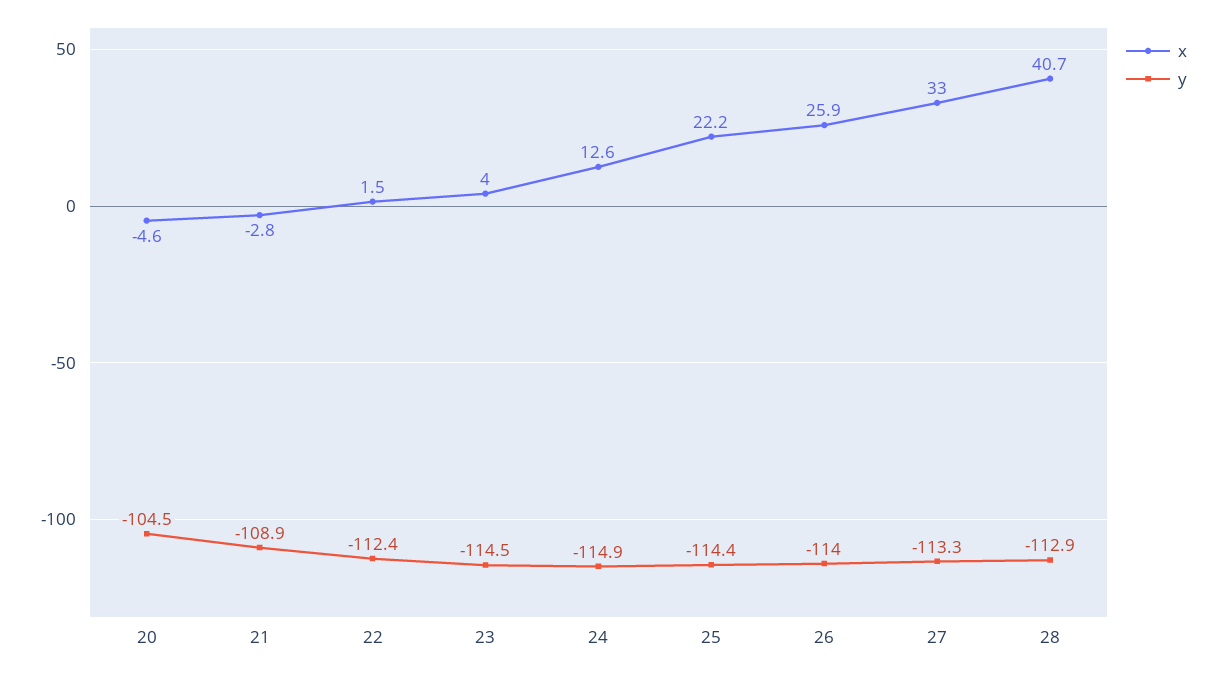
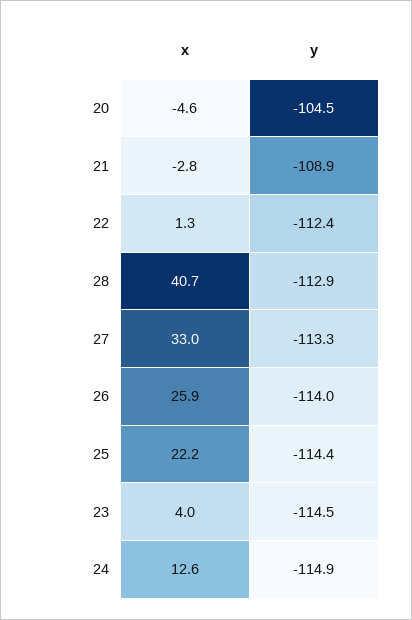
x, 22: 1.5 -> 1.3

